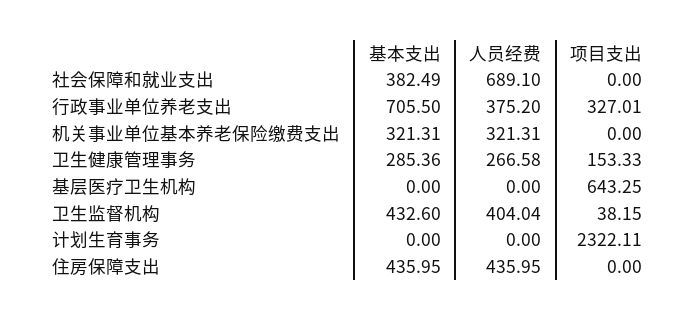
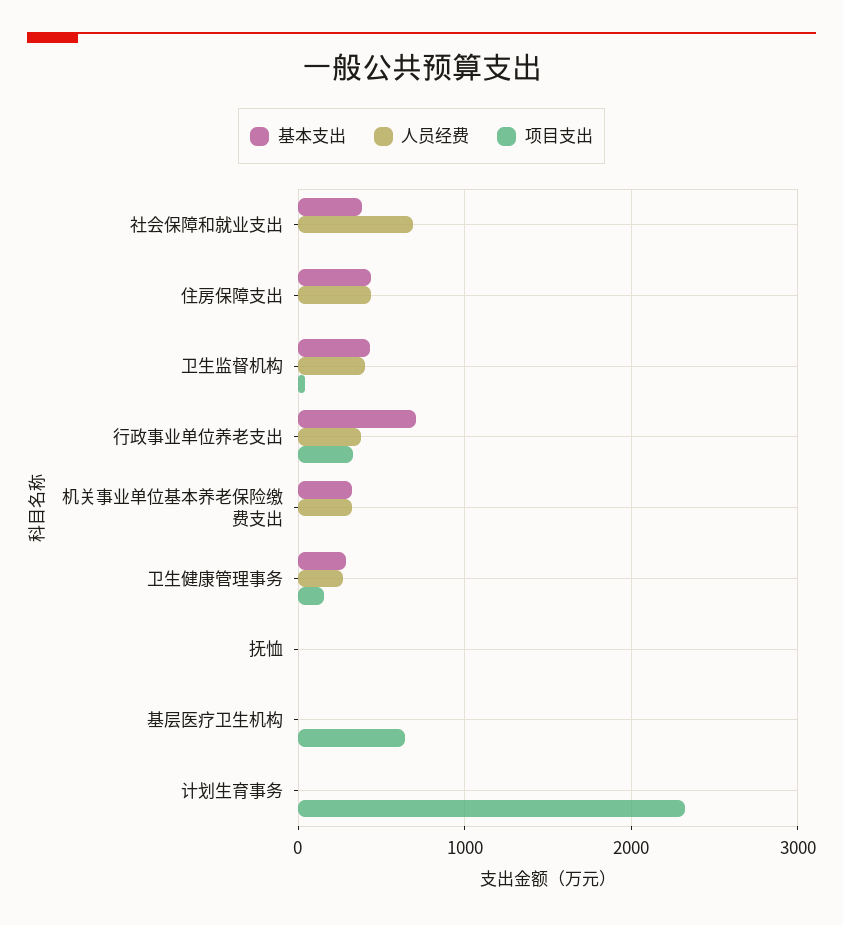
基本支出, 抚恤: none -> 0
人员经费, 抚恤: none -> 0
项目支出, 抚恤: none -> 0

